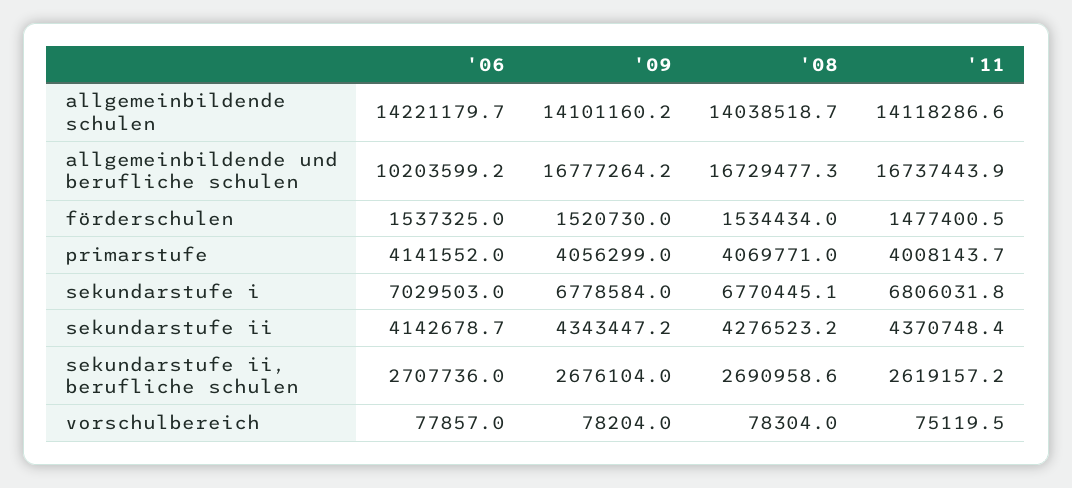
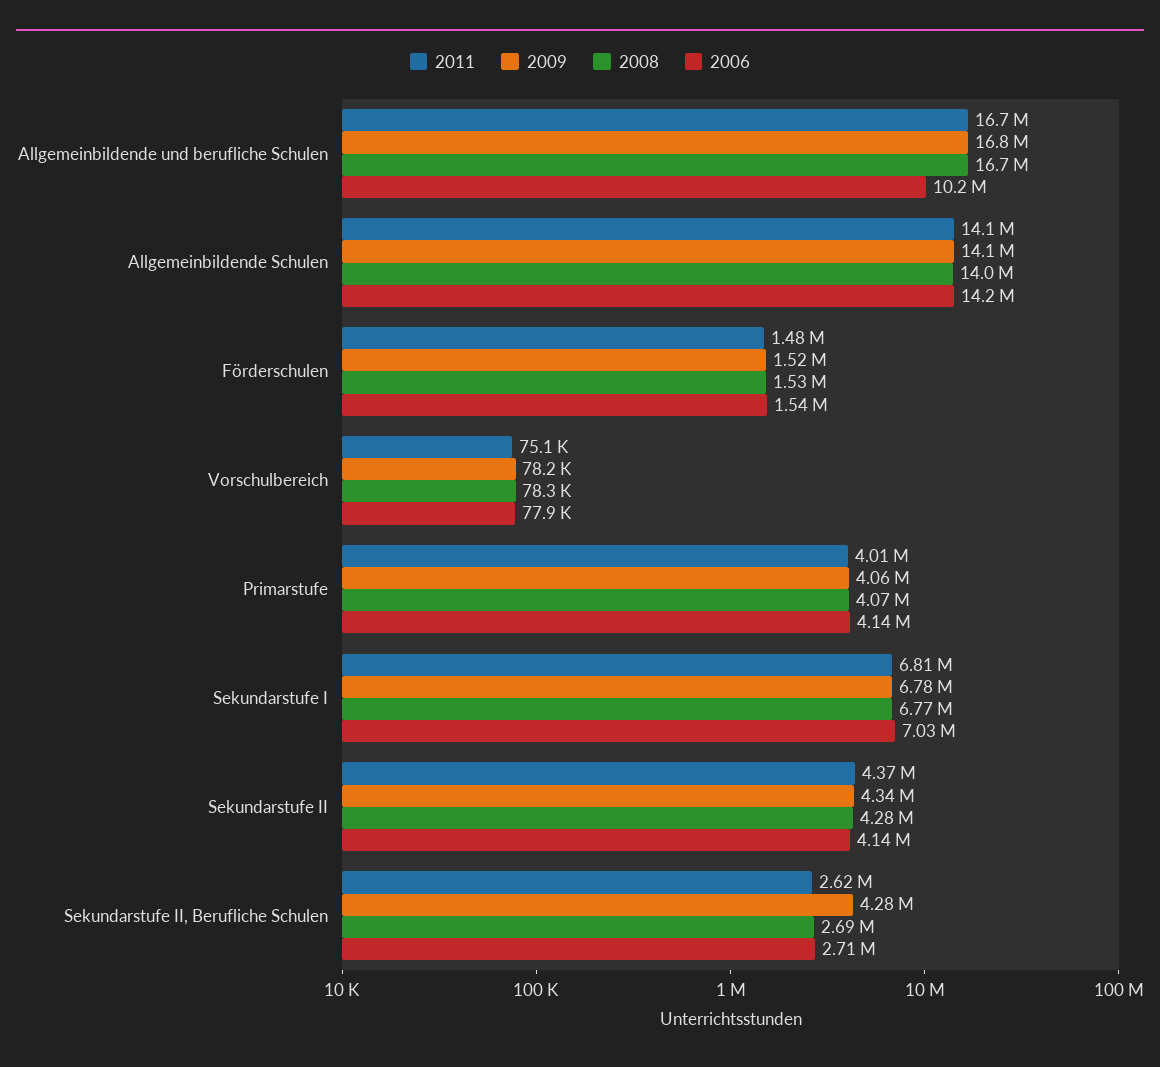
'09, sekundarstufe ii, berufliche schulen: 2676104 -> 4280000

